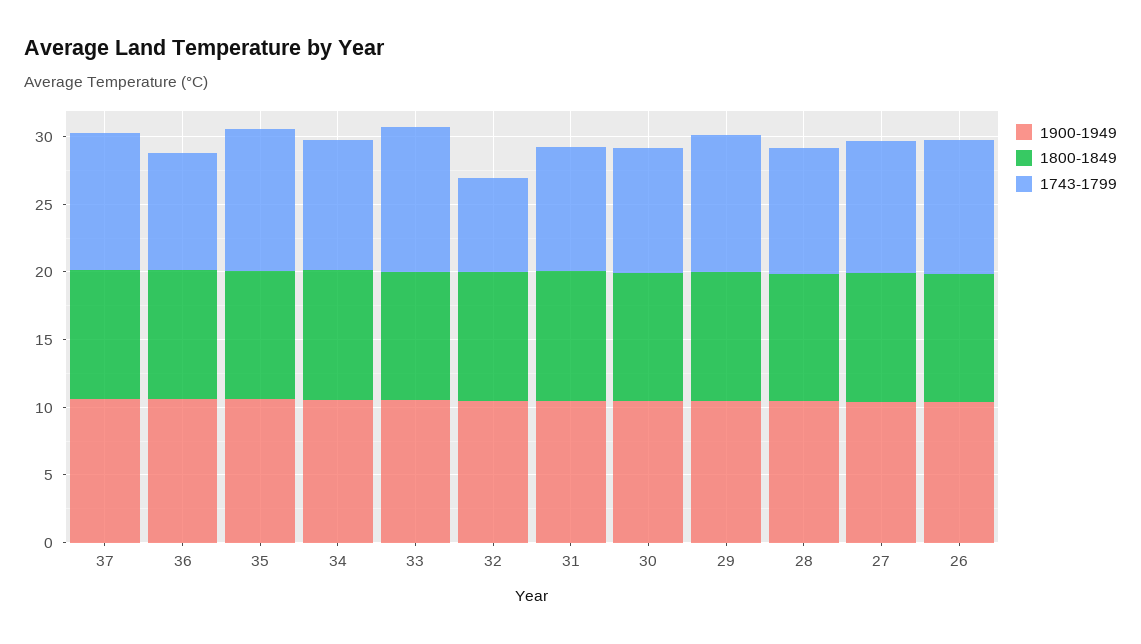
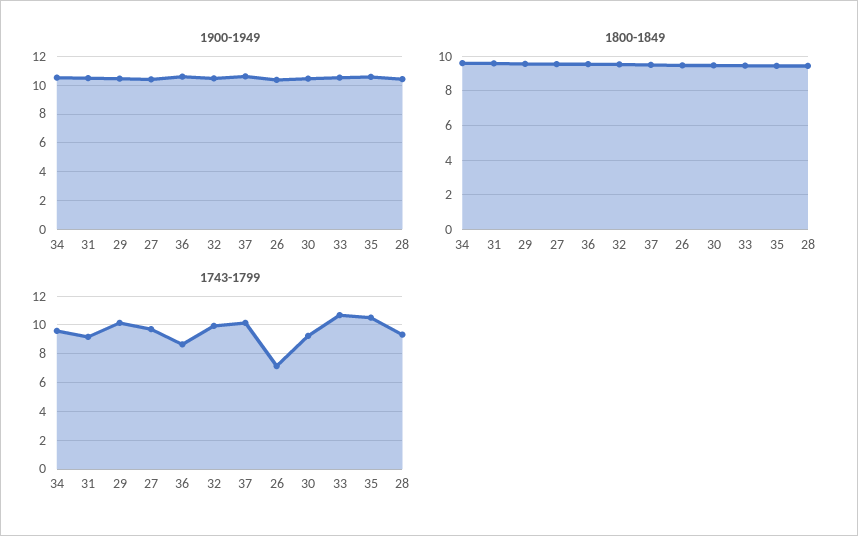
1743-1799, 32: 7 -> 10
1743-1799, 26: 10 -> 7

